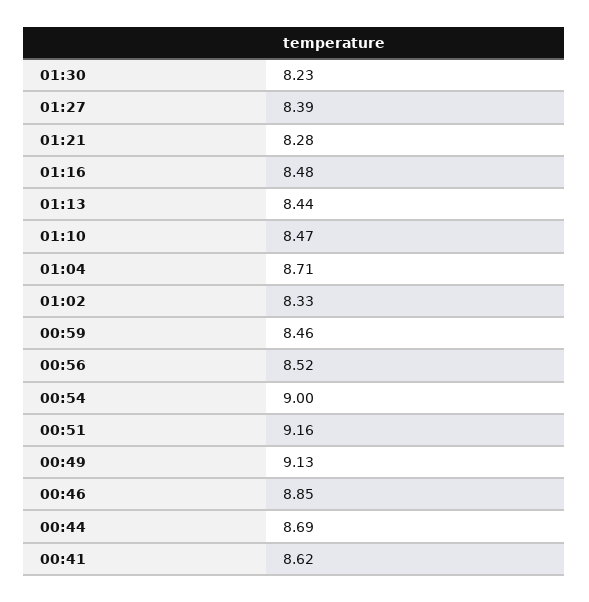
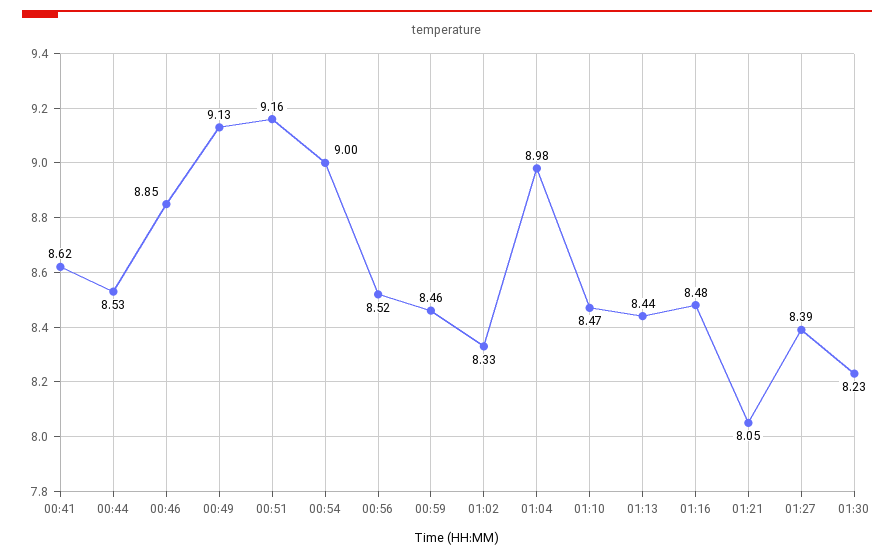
01:21: 8.28 -> 8.05
01:04: 8.71 -> 8.98
00:44: 8.69 -> 8.53

